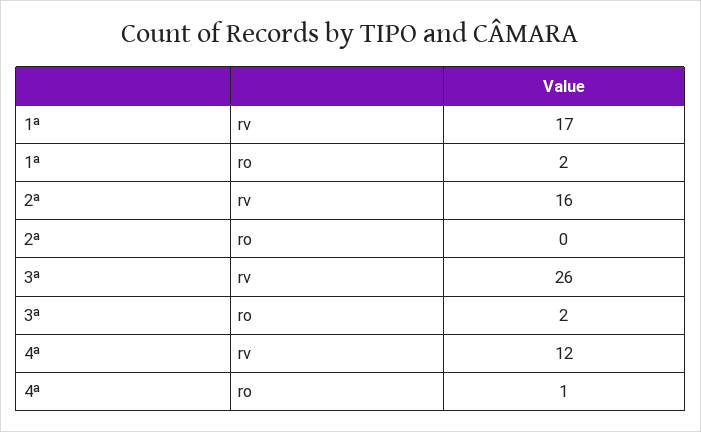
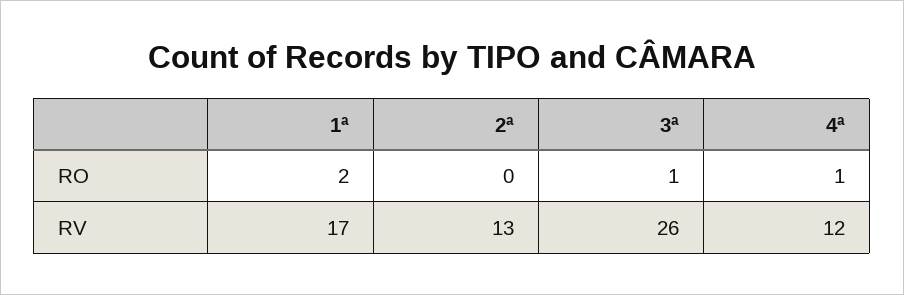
2ª, rv: 16 -> 13
3ª, ro: 2 -> 1

